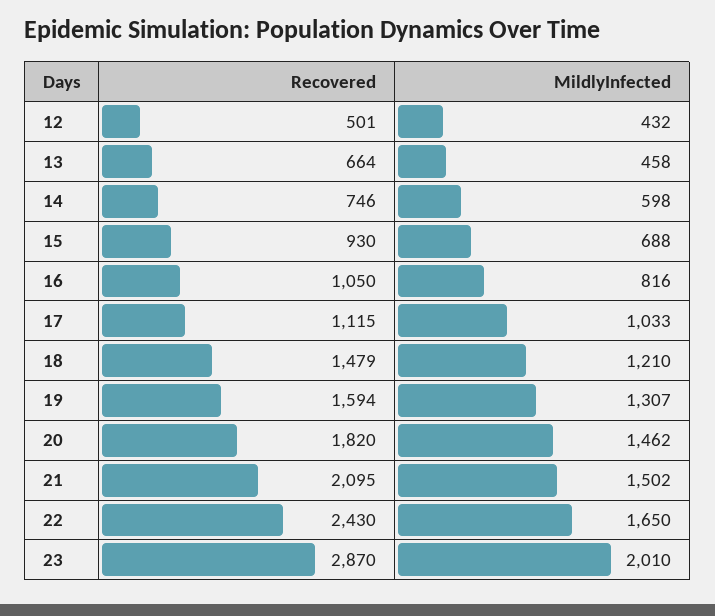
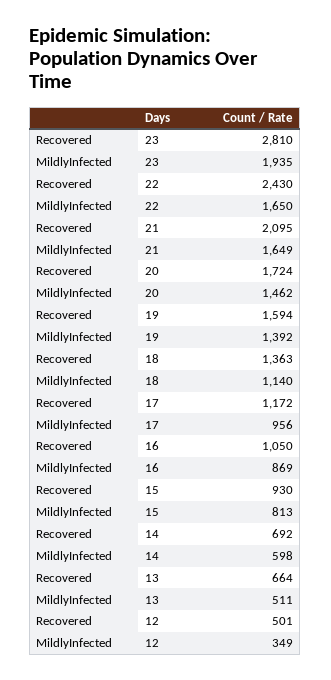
MildlyInfected, 12: 432 -> 349
MildlyInfected, 13: 458 -> 511
Recovered, 14: 746 -> 692
MildlyInfected, 15: 688 -> 813
MildlyInfected, 16: 816 -> 869
Recovered, 17: 1115 -> 1172
MildlyInfected, 17: 1033 -> 956
Recovered, 18: 1479 -> 1363
MildlyInfected, 18: 1210 -> 1140
MildlyInfected, 19: 1307 -> 1392
Recovered, 20: 1820 -> 1724
MildlyInfected, 21: 1502 -> 1649
Recovered, 23: 2870 -> 2810
MildlyInfected, 23: 2010 -> 1935

